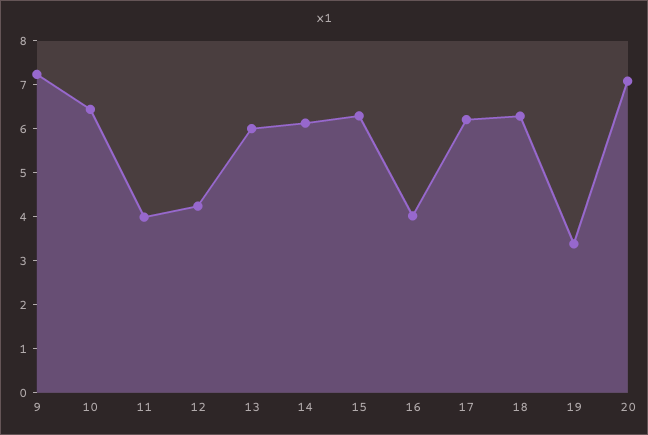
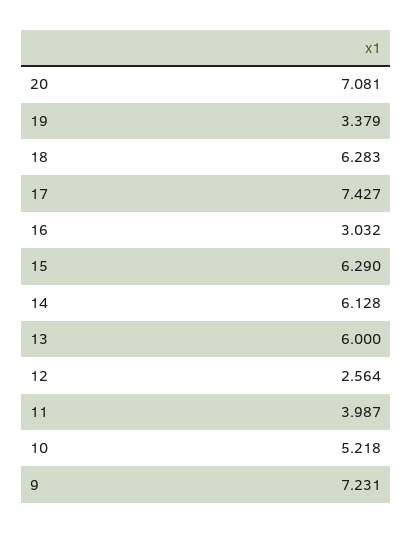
10: 6.4 -> 5.218
12: 4.2 -> 2.564
16: 4 -> 3.032
17: 6.2 -> 7.427

